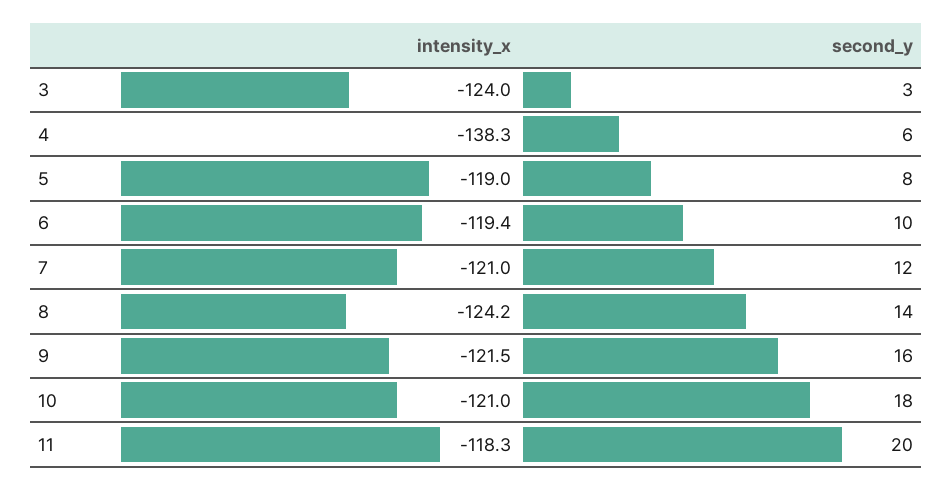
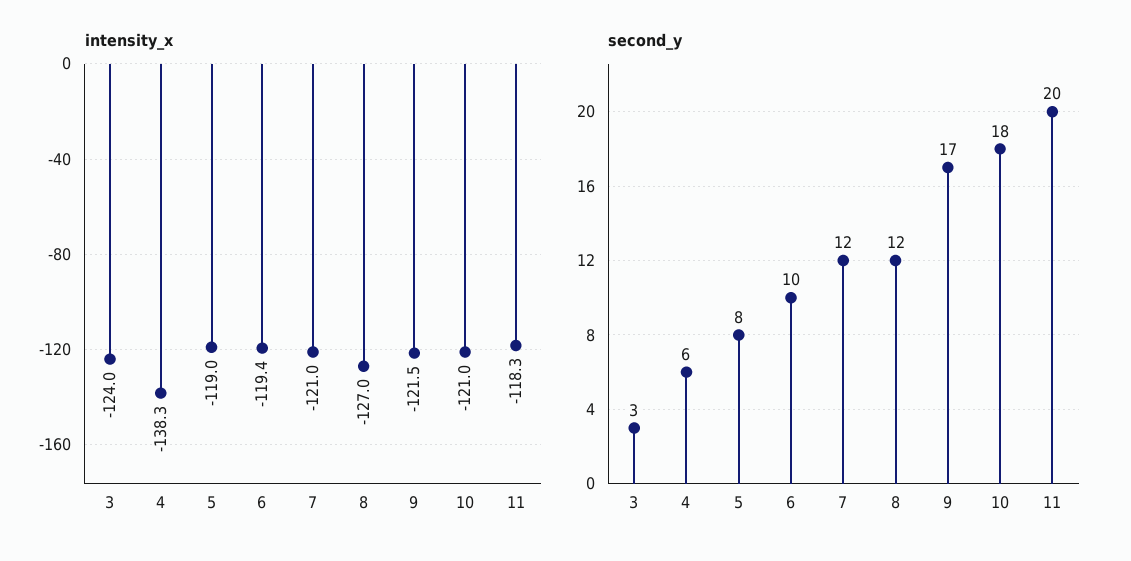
intensity_x, 8: -124.2 -> -127
second_y, 8: 14 -> 12
second_y, 9: 16 -> 17

